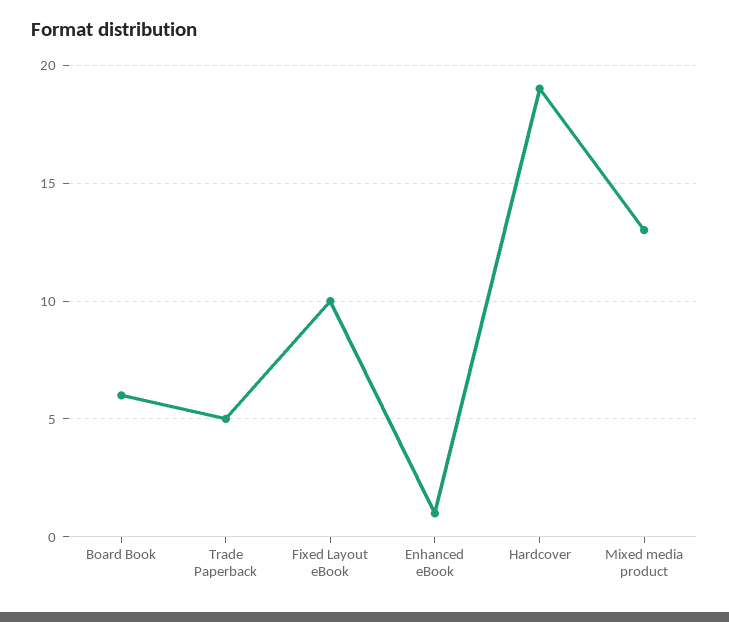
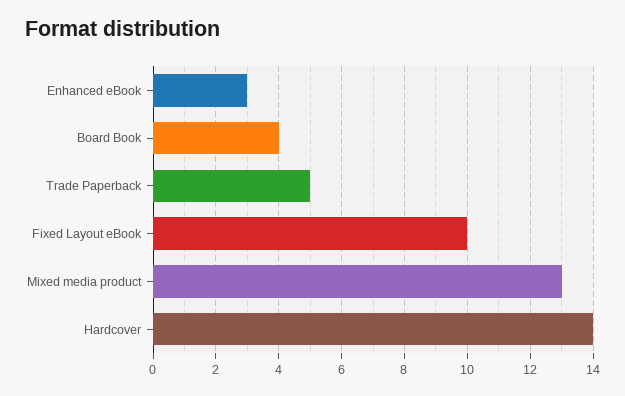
Board Book: 6 -> 4
Enhanced eBook: 1 -> 3
Hardcover: 19 -> 14

